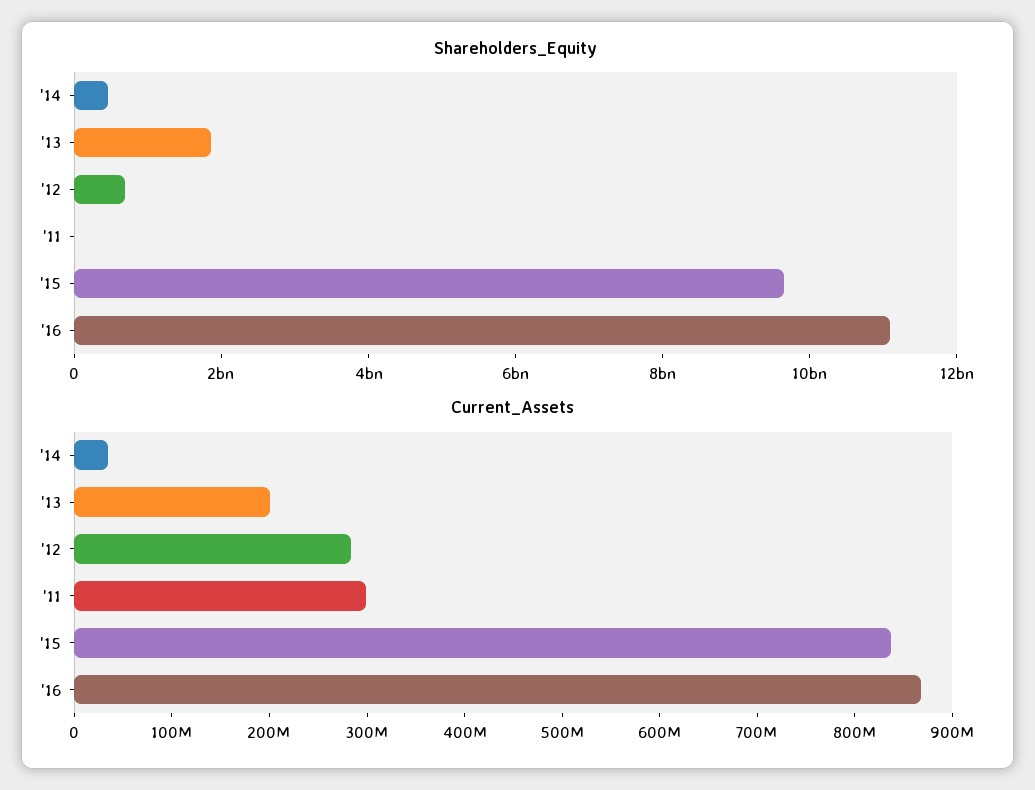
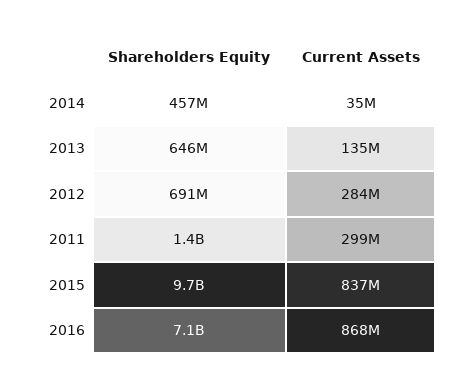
Shareholders_Equity, '13: 2000000000 -> 646000000
Shareholders_Equity, '11: 0 -> 1400000000
Shareholders_Equity, '16: 11000000000 -> 7100000000
Current_Assets, '13: 200000000 -> 135000000

